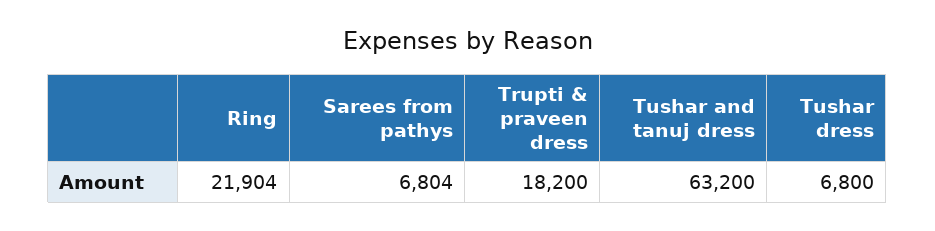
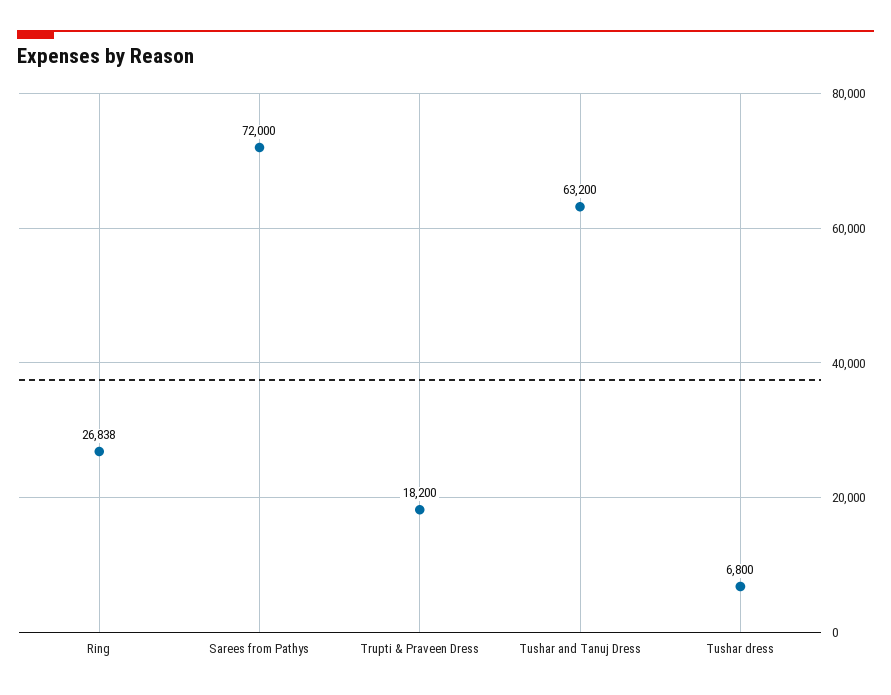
Ring: 21904 -> 26838
Sarees from pathys: 6804 -> 72000

